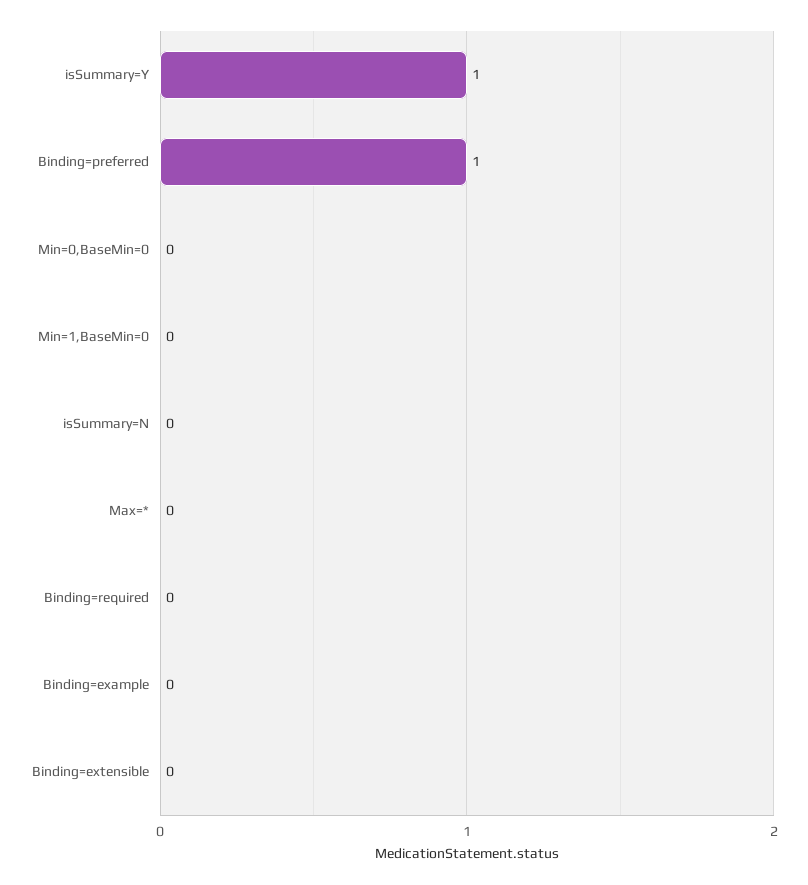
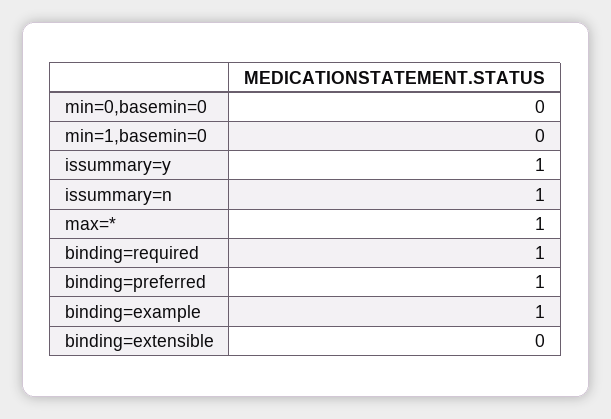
isSummary=N: 0 -> 1
Max=*: 0 -> 1
Binding=required: 0 -> 1
Binding=example: 0 -> 1

